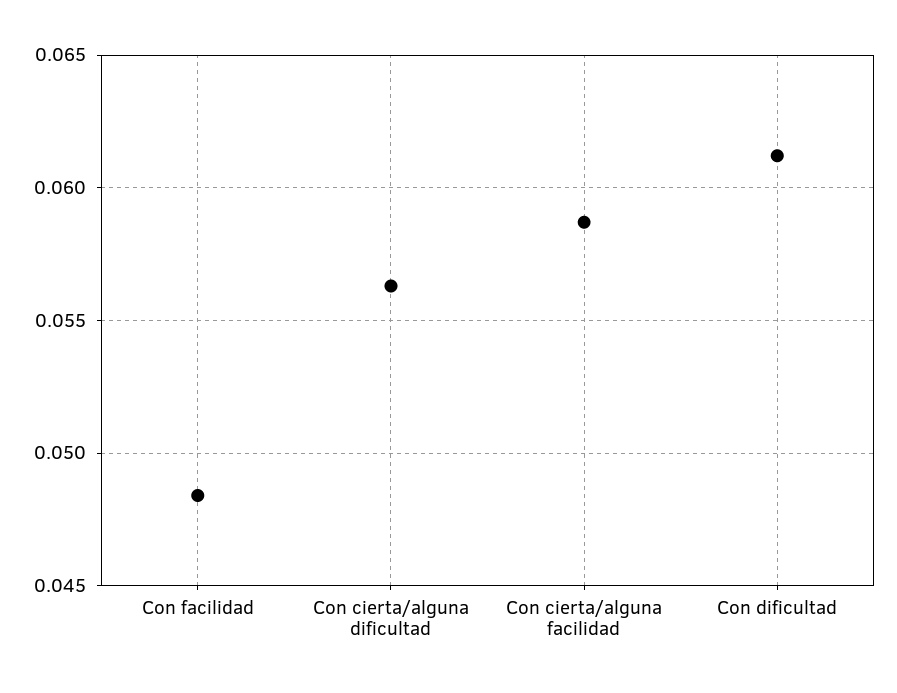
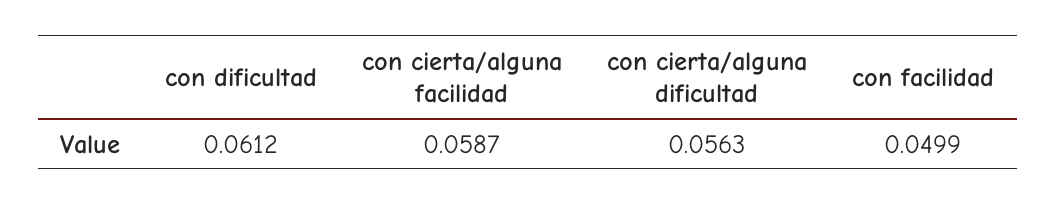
Con facilidad: 0.0485 -> 0.0499

